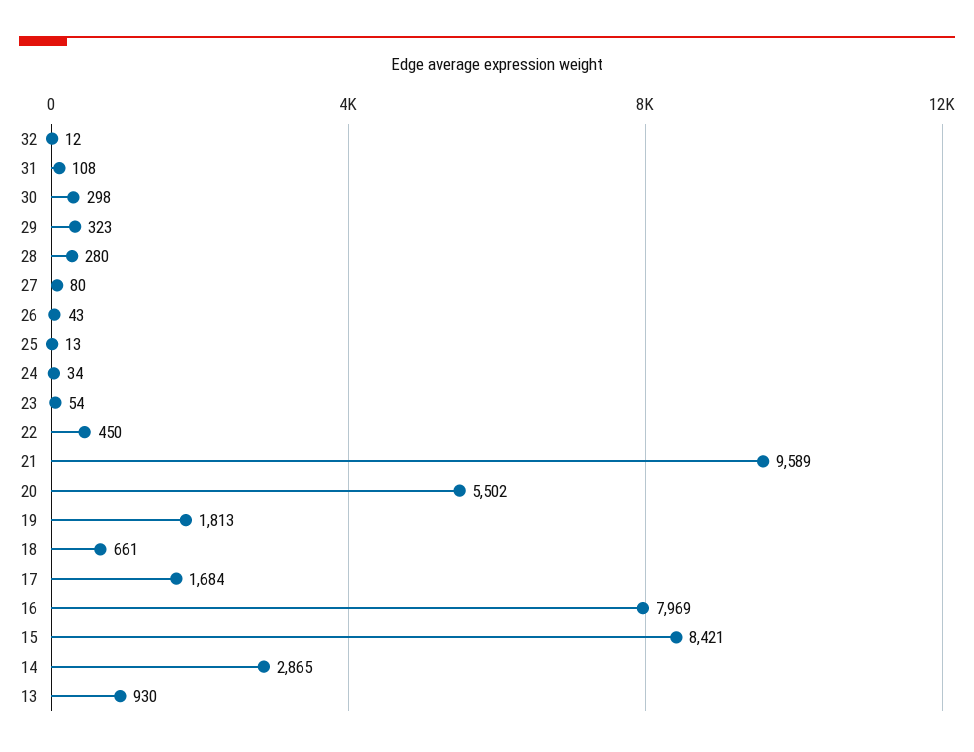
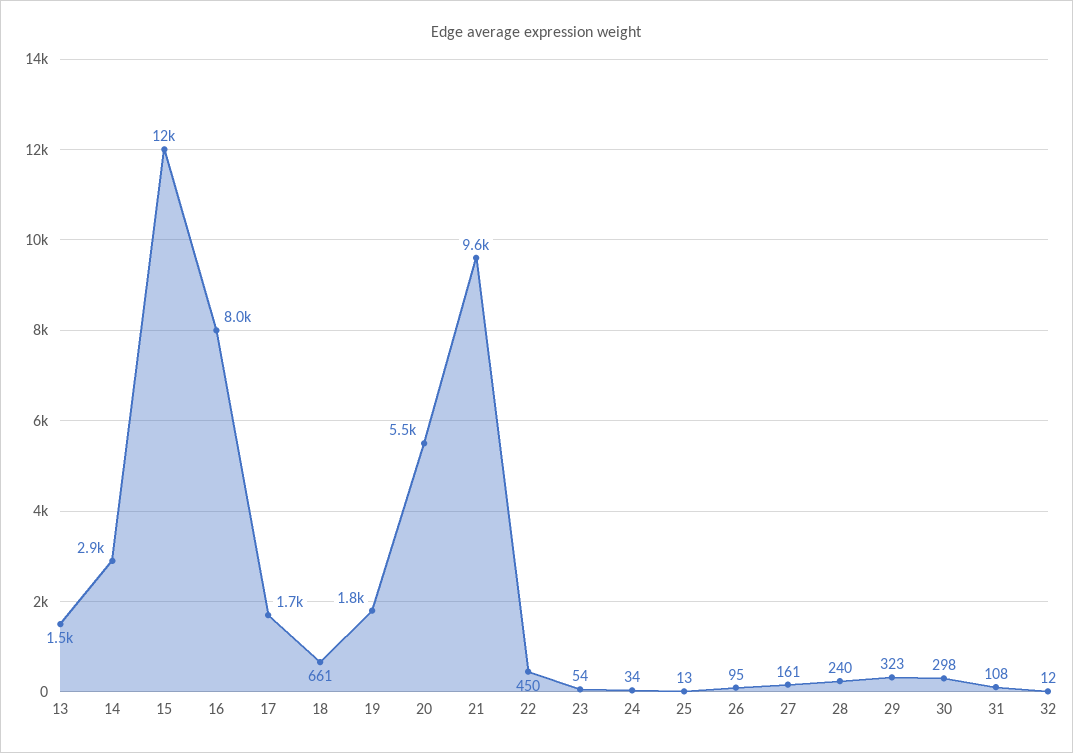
28: 280 -> 240
27: 80 -> 161
26: 43 -> 95
15: 8421 -> 12000
13: 930 -> 1500

